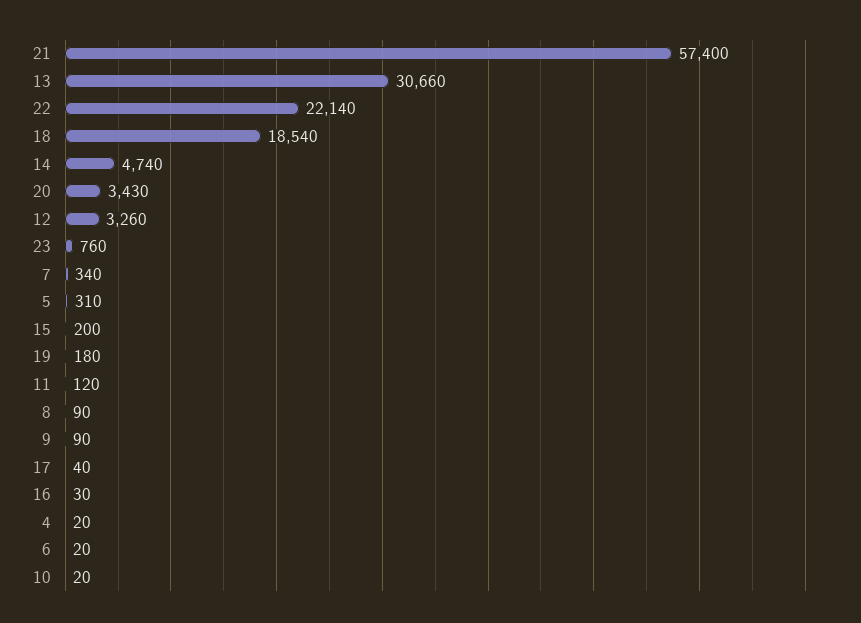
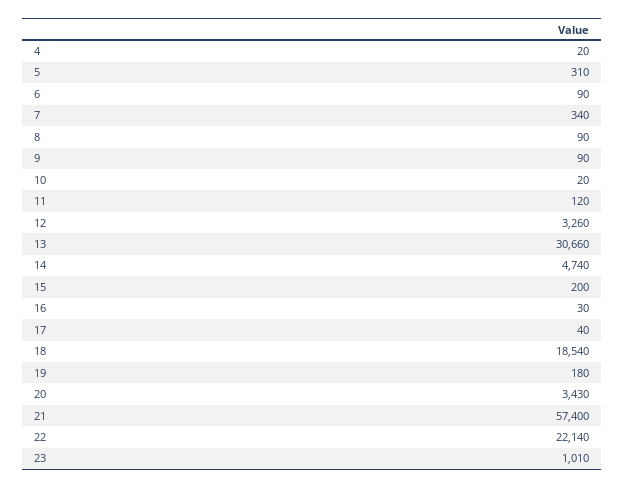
23: 760 -> 1010
6: 20 -> 90

